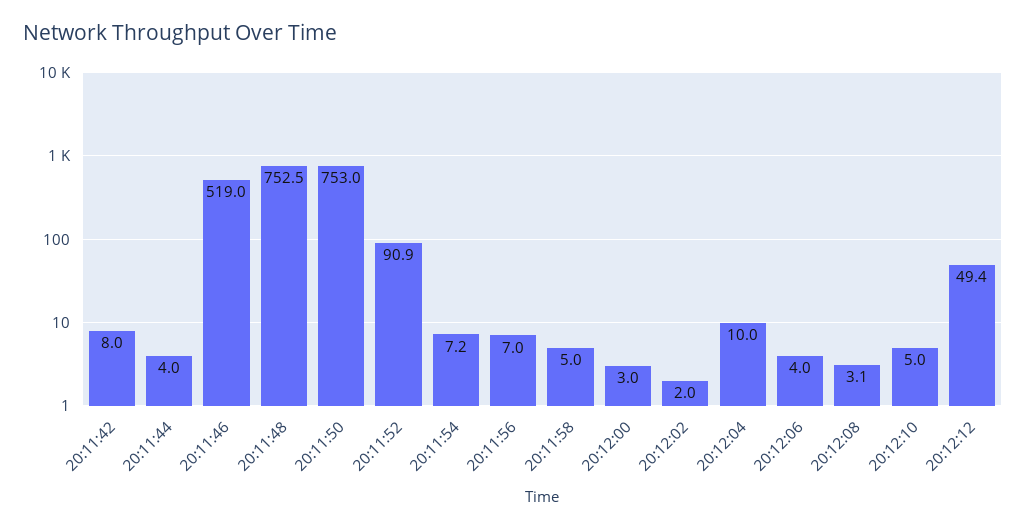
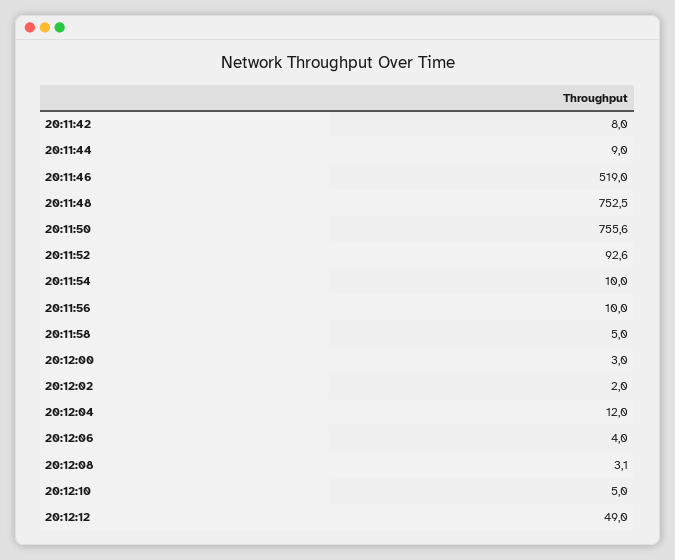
20:11:44: 4 -> 9
20:11:50: 753 -> 755.6
20:11:52: 90.9 -> 92.6
20:11:54: 7.2 -> 10
20:11:56: 7 -> 10
20:12:04: 10 -> 12
20:12:12: 49.4 -> 49

